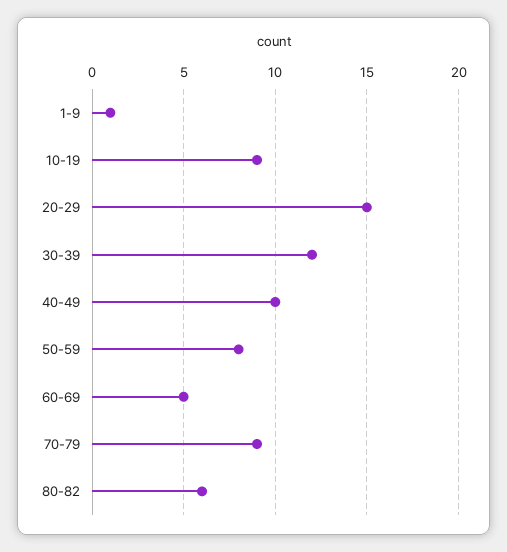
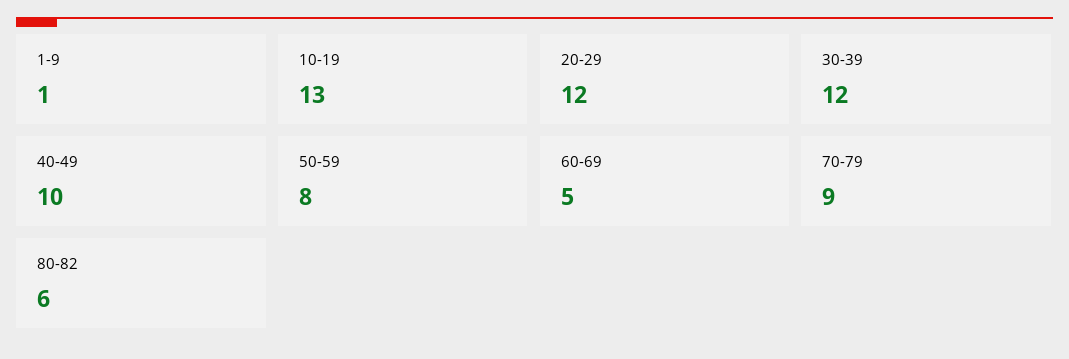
10-19: 9 -> 13
20-29: 15 -> 12

